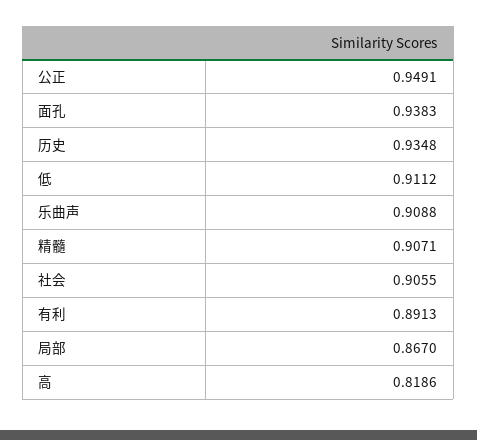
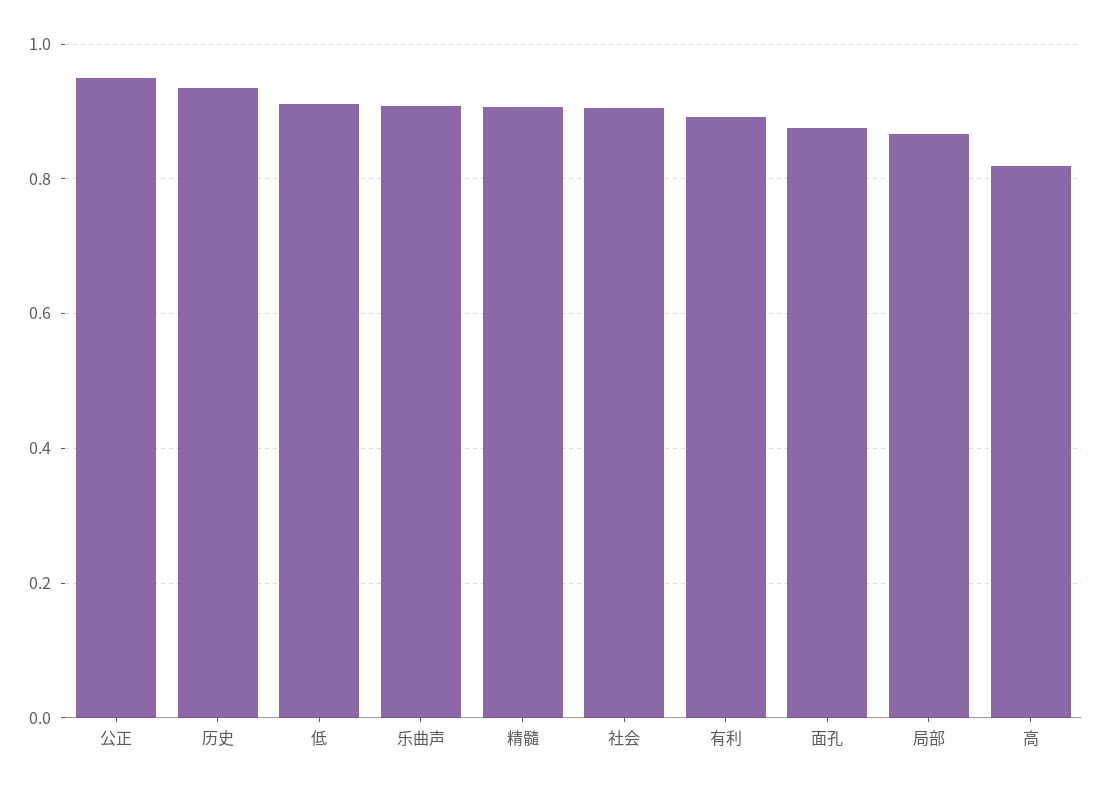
面孔: 0.9383 -> 0.88

